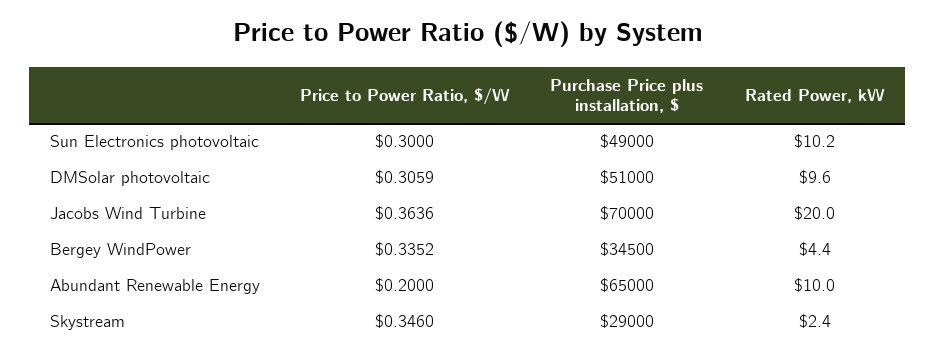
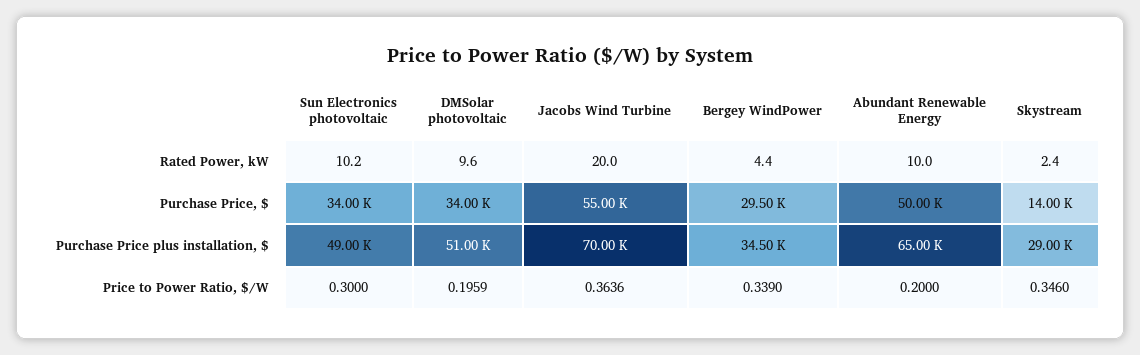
Price to Power Ratio, $/W, DMSolar photovoltaic: 0.3059 -> 0.1959
Price to Power Ratio, $/W, Bergey WindPower: 0.3352 -> 0.339
Purchase Price, $, Sun Electronics photovoltaic: none -> 34000
Purchase Price, $, DMSolar photovoltaic: none -> 34000
Purchase Price, $, Jacobs Wind Turbine: none -> 55000
Purchase Price, $, Bergey WindPower: none -> 29500
Purchase Price, $, Abundant Renewable Energy: none -> 50000
Purchase Price, $, Skystream: none -> 14000

